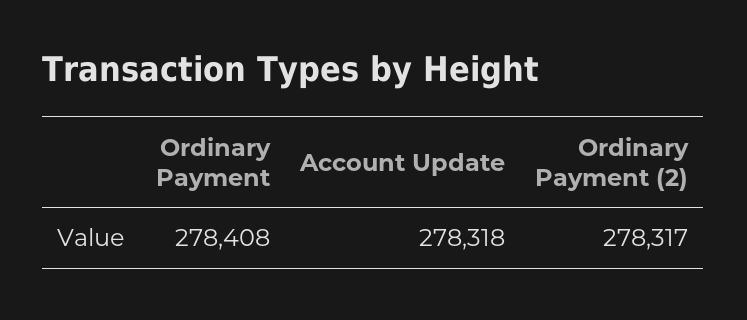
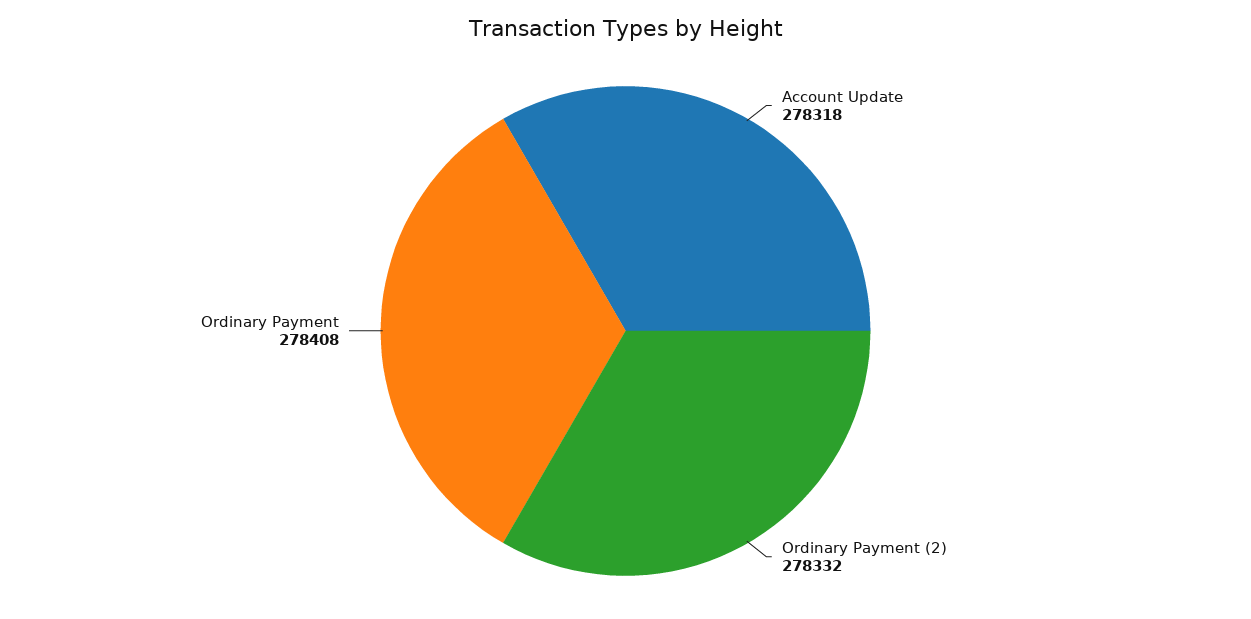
Ordinary Payment (2): 278317 -> 278332

